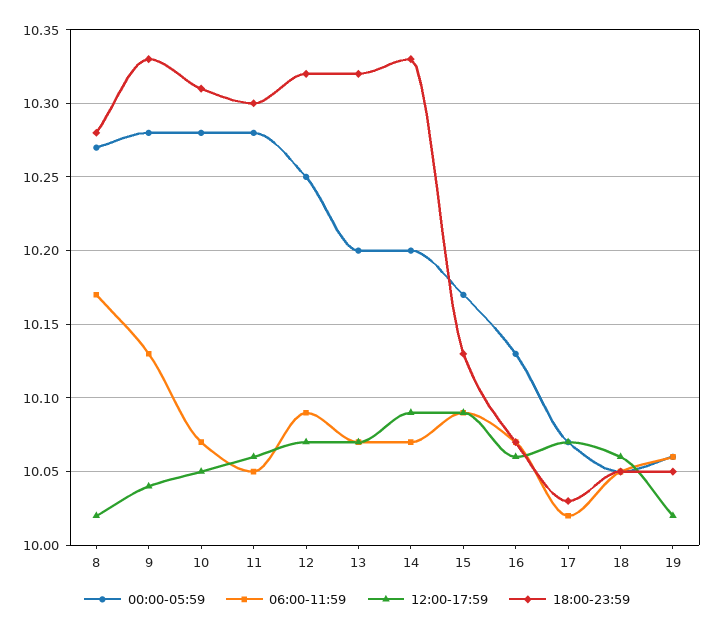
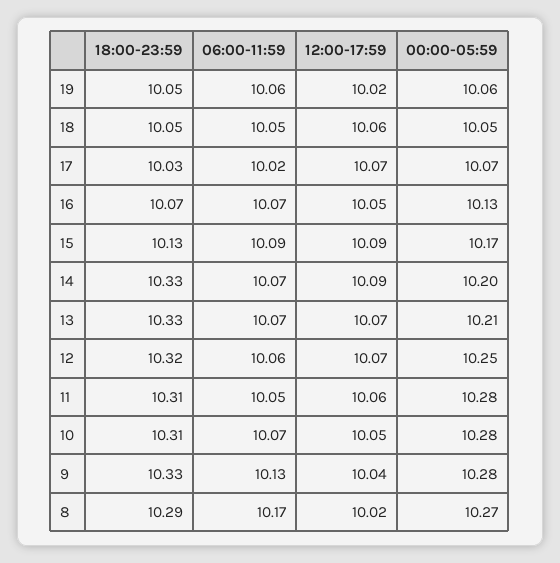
18:00-23:59, 8: 10.28 -> 10.29
18:00-23:59, 11: 10.3 -> 10.31
06:00-11:59, 12: 10.09 -> 10.06
00:00-05:59, 13: 10.2 -> 10.21
18:00-23:59, 13: 10.32 -> 10.33
12:00-17:59, 16: 10.06 -> 10.05

